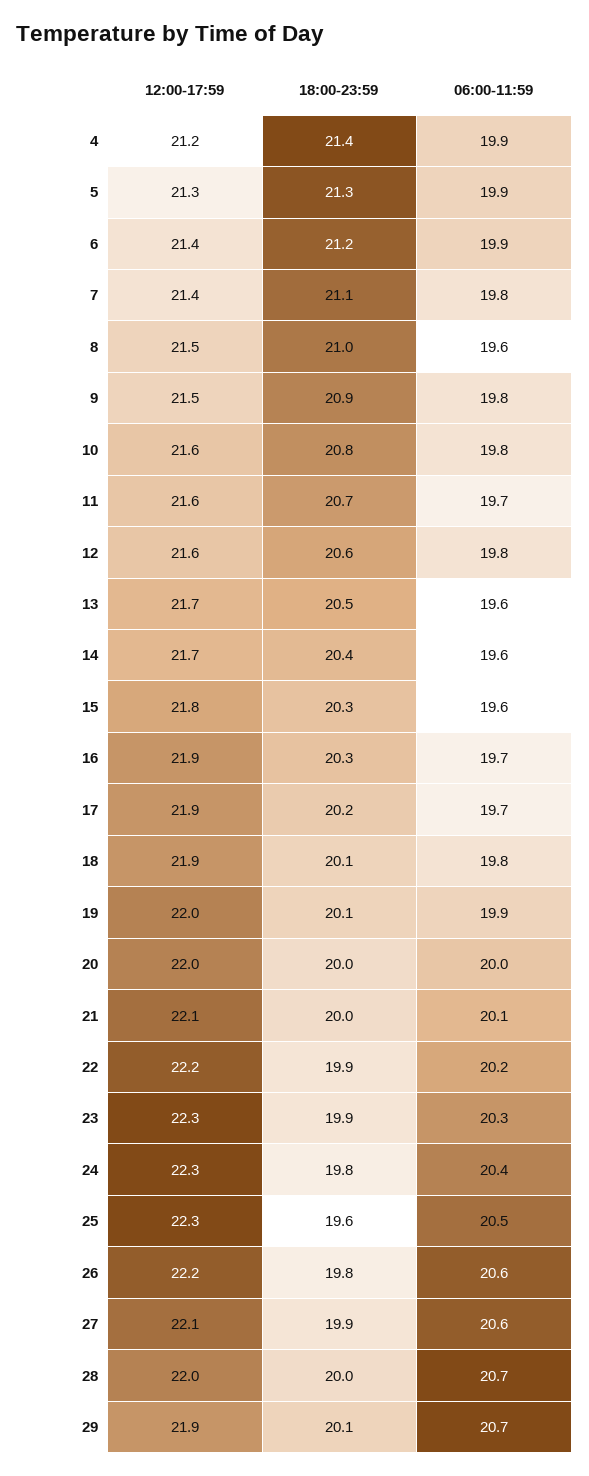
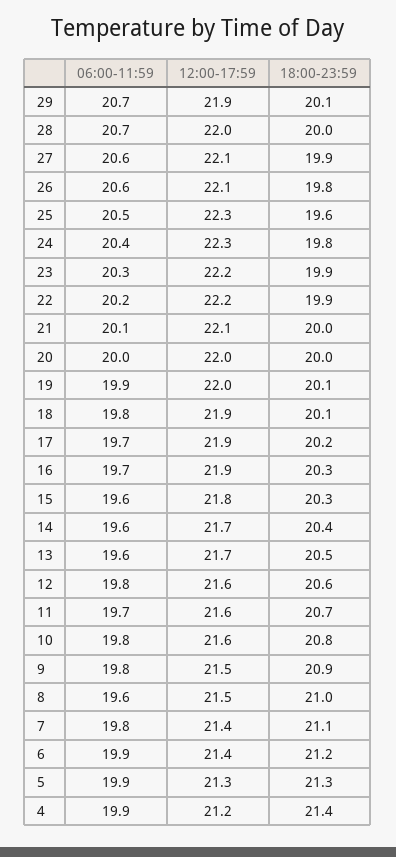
12:00-17:59, 23: 22.3 -> 22.2
12:00-17:59, 26: 22.2 -> 22.1

